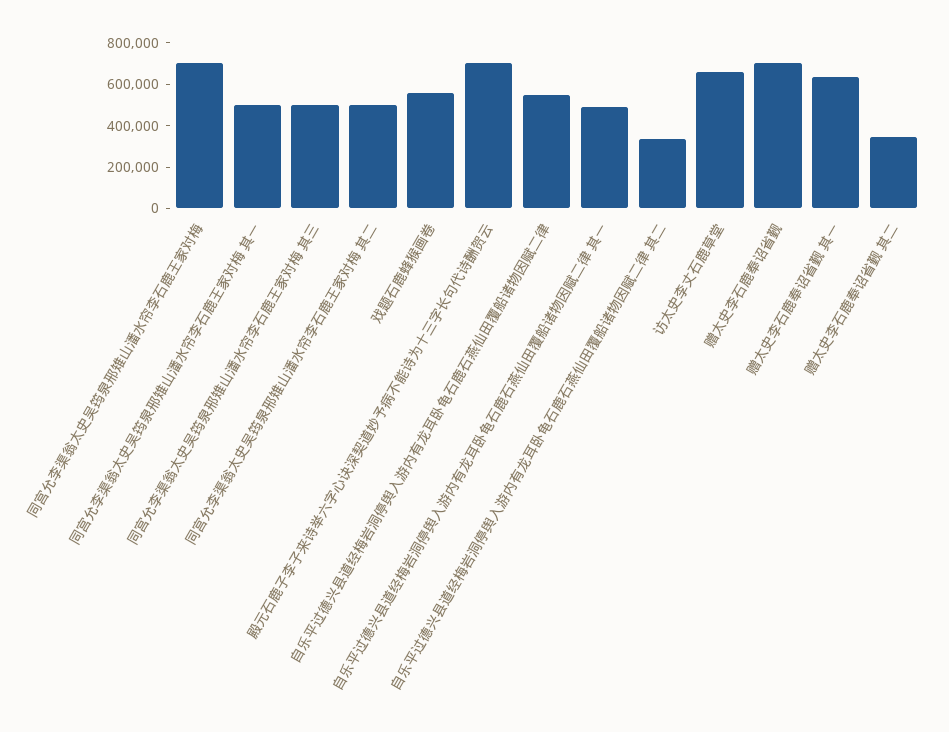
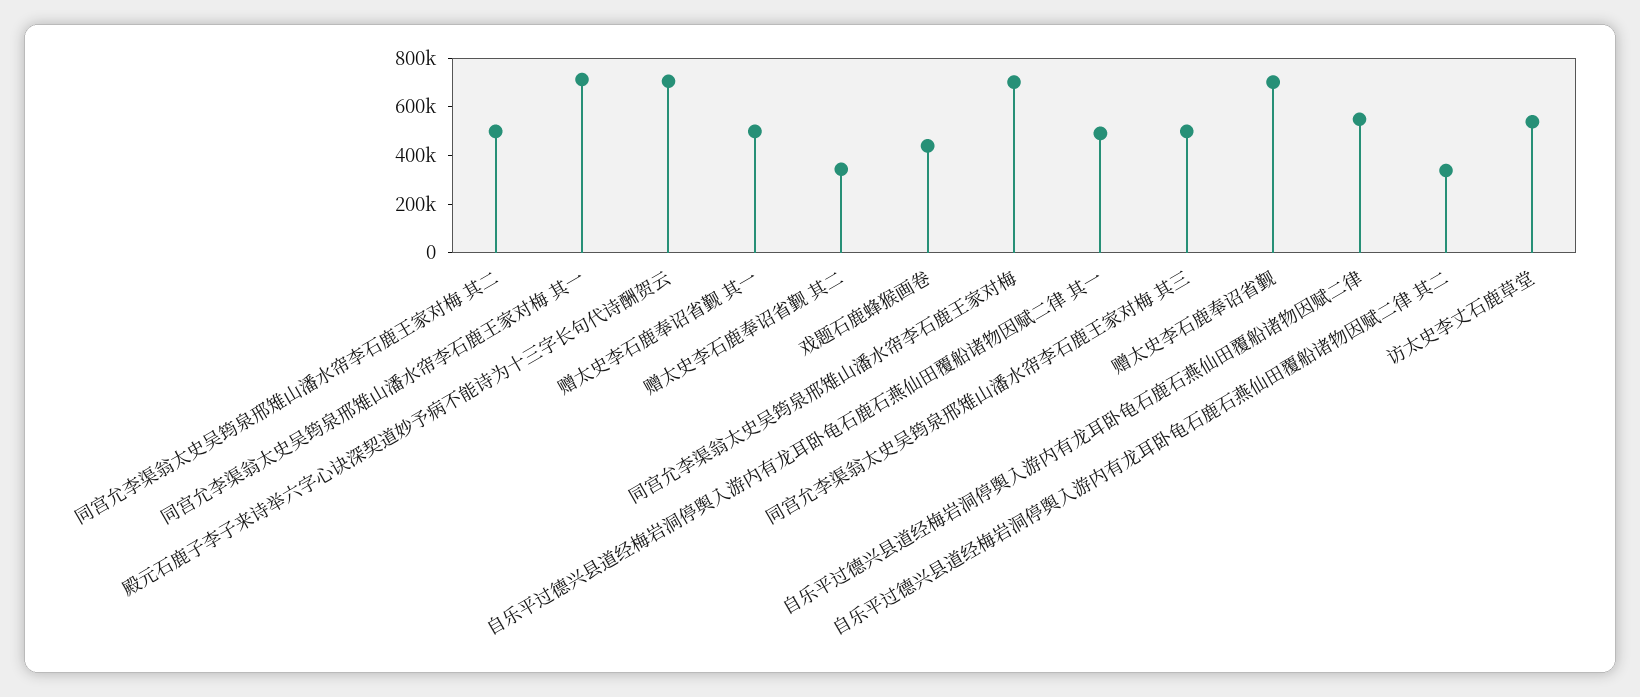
同宫允李渠翁太史吴筠泉邢雉山潘水帘李石鹿王家对梅 其一: 500000 -> 700000
戏题石鹿蜂猴画卷: 550000 -> 450000
访太史李丈石鹿草堂: 650000 -> 550000
赠太史李石鹿奉诏省觐 其一: 650000 -> 500000

